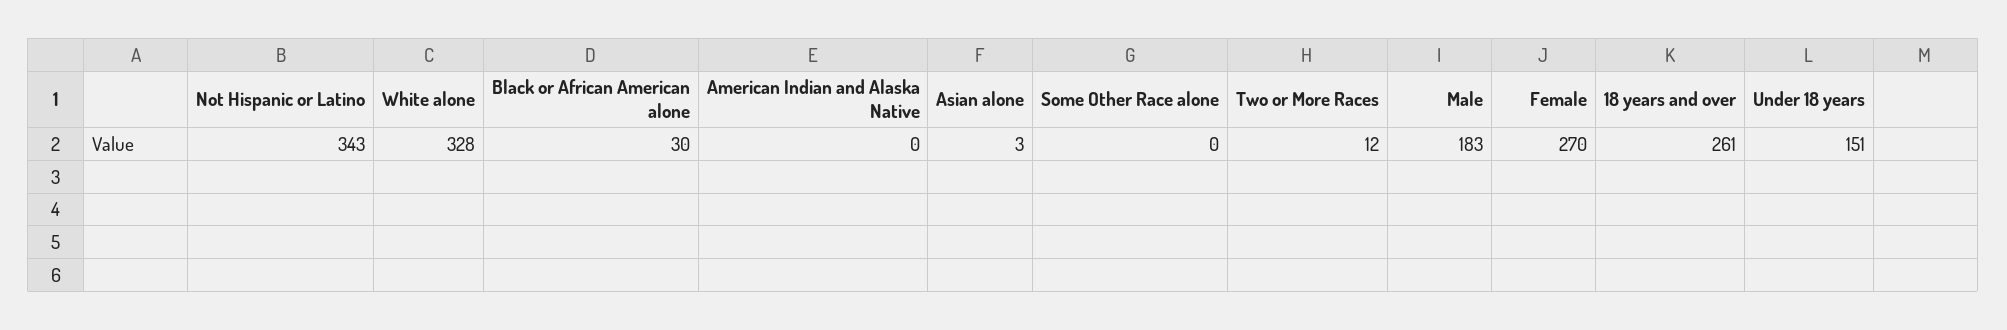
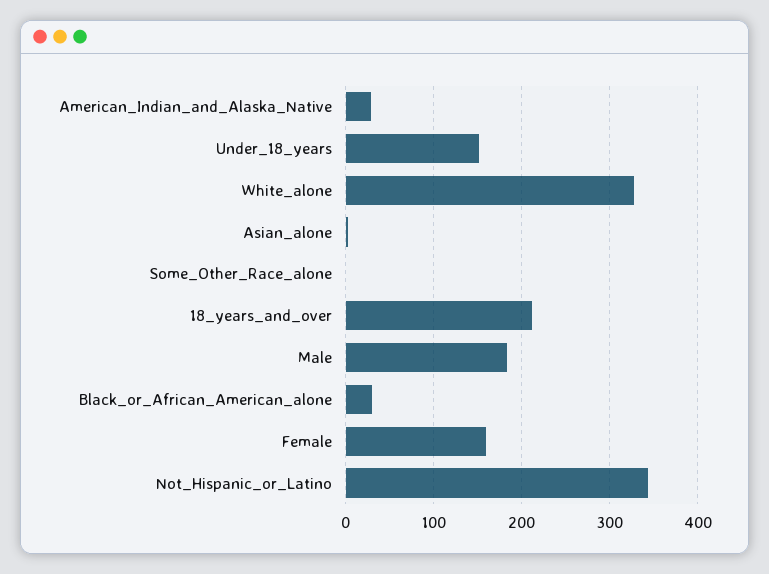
American Indian and Alaska Native: 0 -> 30
Two or More Races: 12 -> none
Female: 270 -> 160
18 years and over: 261 -> 210

